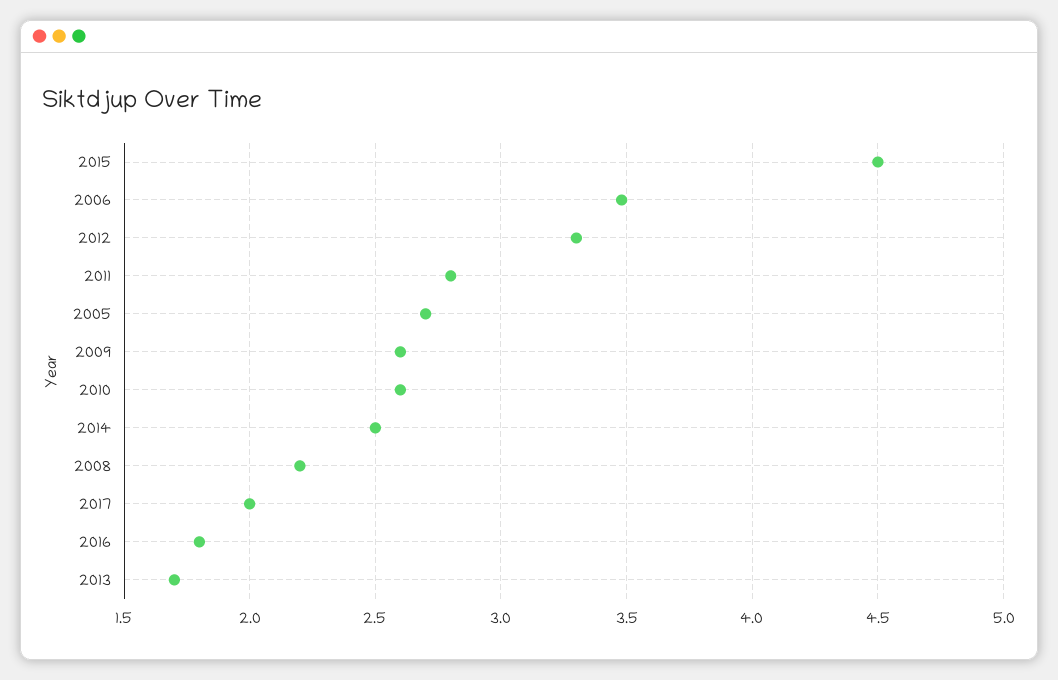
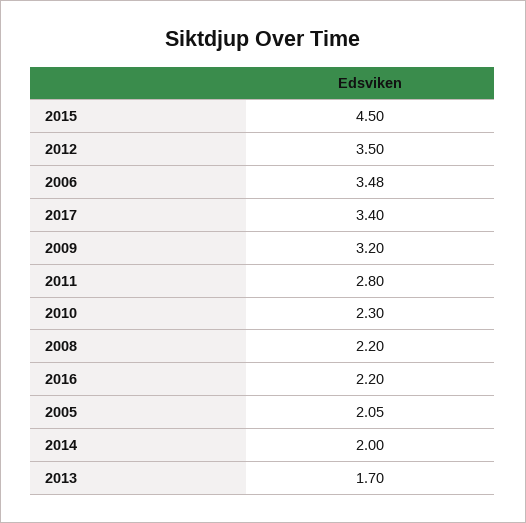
2012: 3.3 -> 3.5
2005: 2.7 -> 2.05
2009: 2.6 -> 3.2
2010: 2.6 -> 2.3
2014: 2.5 -> 2
2017: 2 -> 3.4
2016: 1.8 -> 2.2

